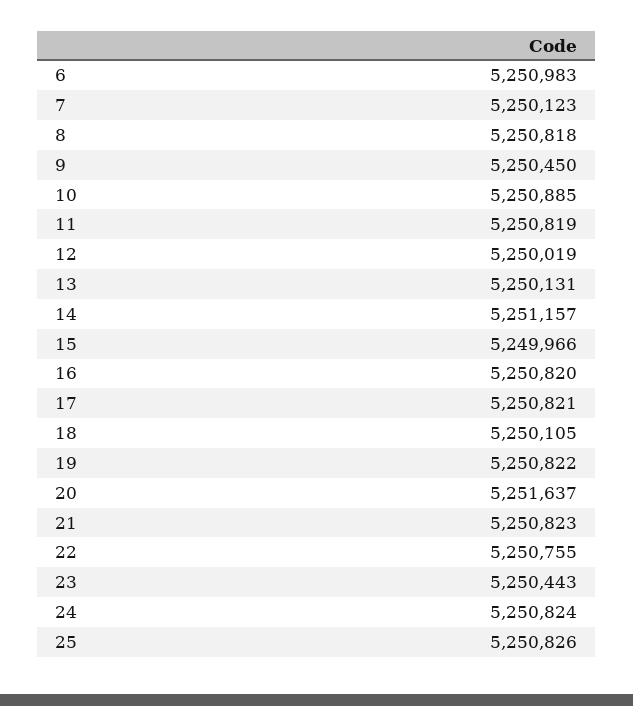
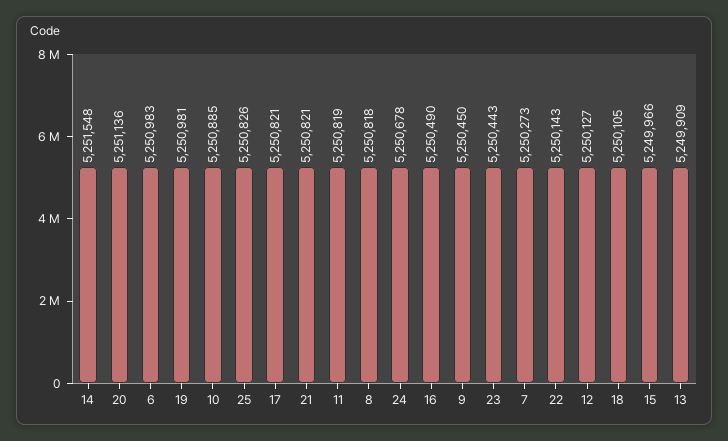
7: 5250123 -> 5250273
12: 5250019 -> 5250127
13: 5250131 -> 5249909
14: 5251157 -> 5251548
16: 5250820 -> 5250490
19: 5250822 -> 5250981
20: 5251637 -> 5251136
21: 5250823 -> 5250821
22: 5250755 -> 5250143
24: 5250824 -> 5250678

